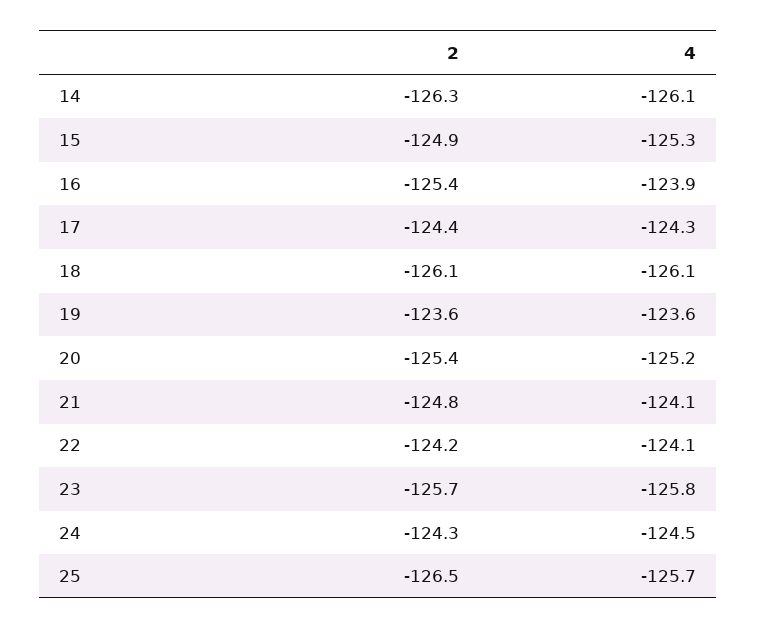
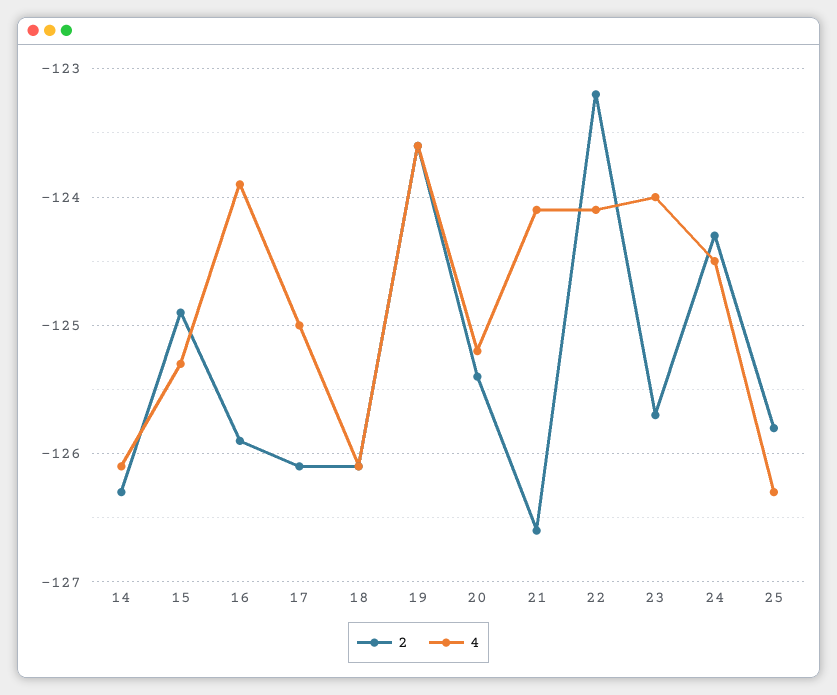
2, 16: -125.4 -> -125.9
2, 17: -124.4 -> -126.1
4, 17: -124.3 -> -125
2, 21: -124.8 -> -126.6
2, 22: -124.2 -> -123.2
4, 23: -125.8 -> -124
2, 25: -126.5 -> -125.8
4, 25: -125.7 -> -126.3

